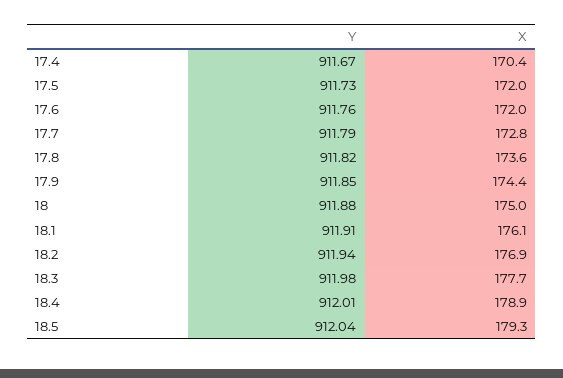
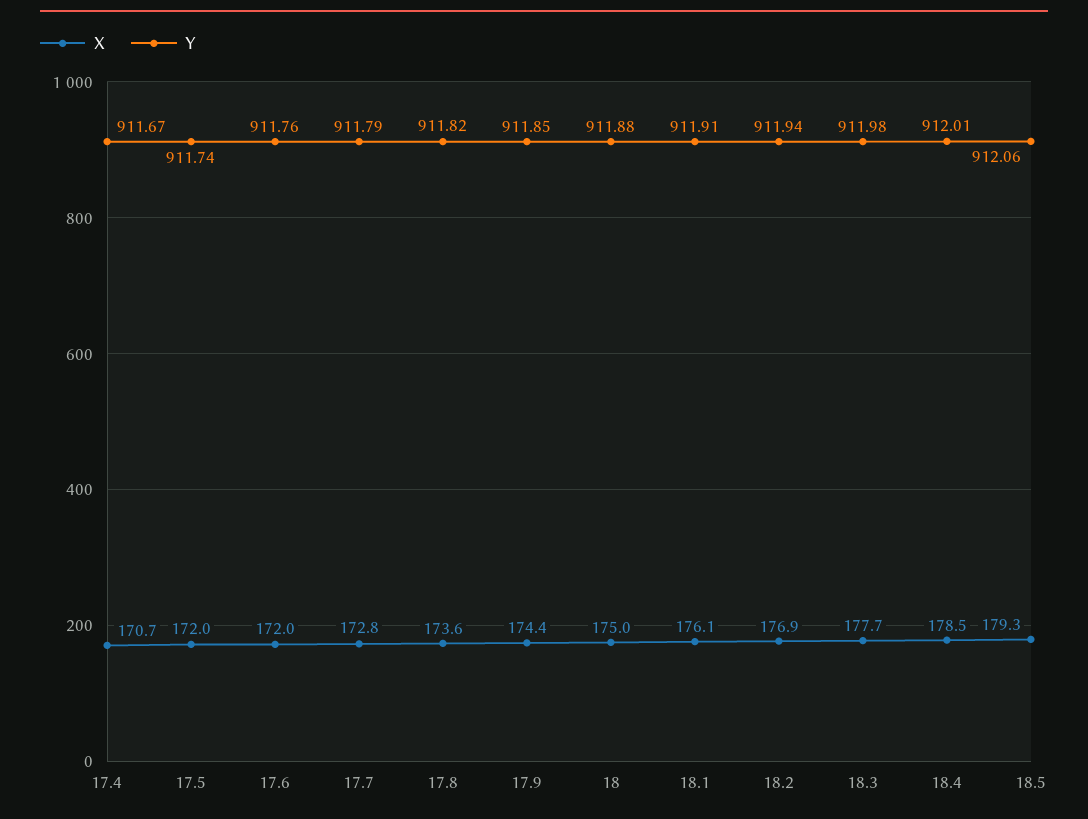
X, 17.4: 170.4 -> 170.7
Y, 17.5: 911.73 -> 911.74
X, 18.4: 178.9 -> 178.5
Y, 18.5: 912.04 -> 912.06

